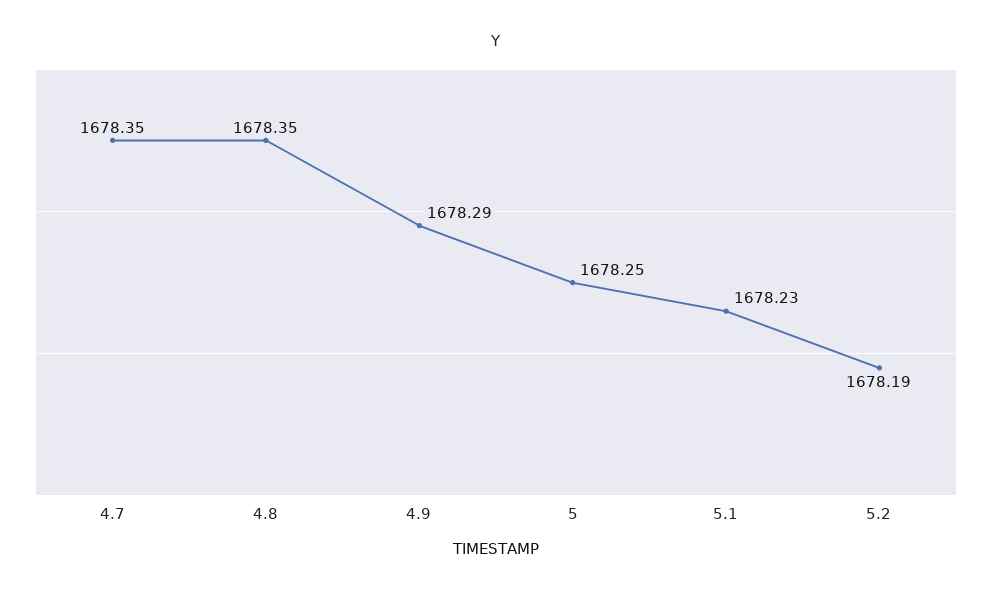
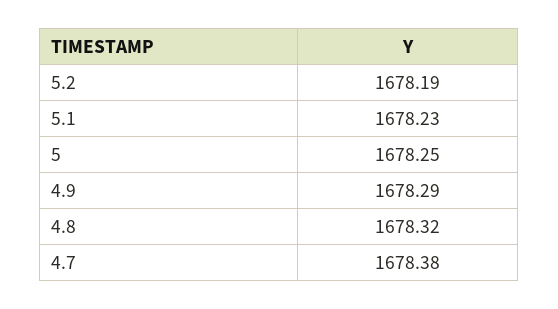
4.7: 1678.35 -> 1678.38
4.8: 1678.35 -> 1678.32

